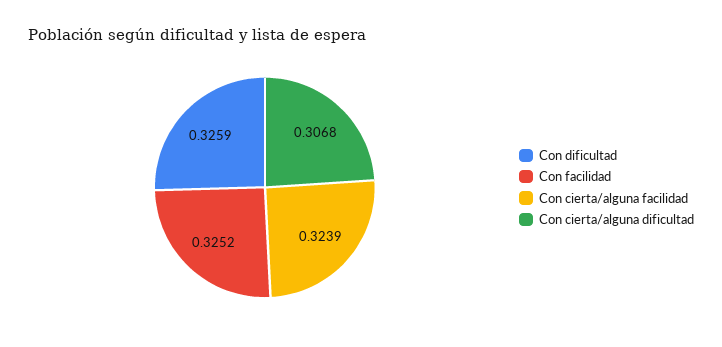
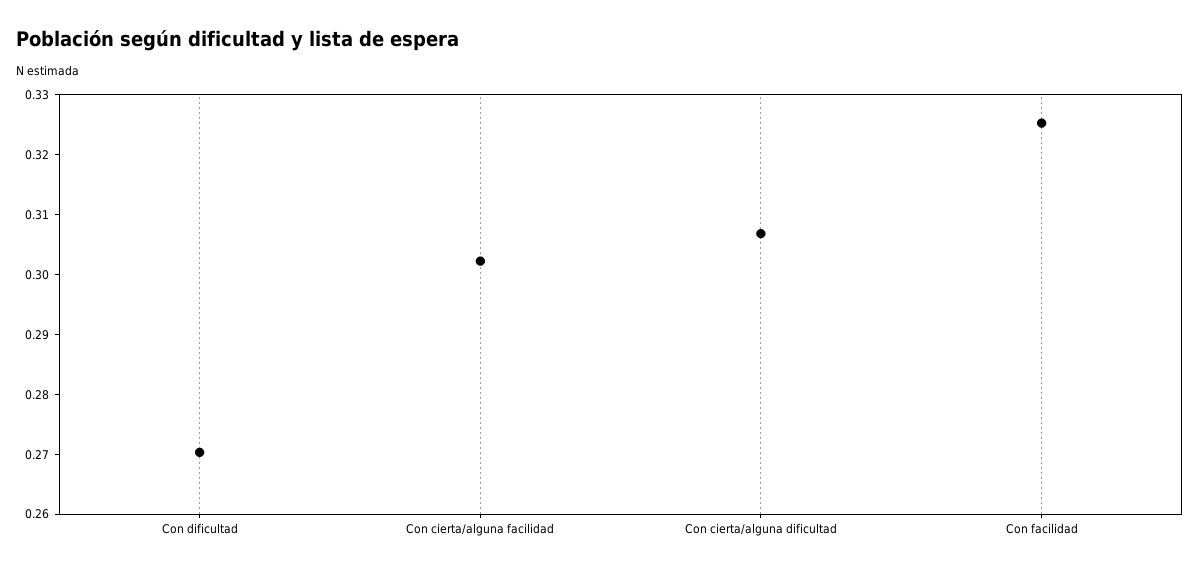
Con dificultad: 0.3259 -> 0.27
Con cierta/alguna facilidad: 0.3239 -> 0.302

